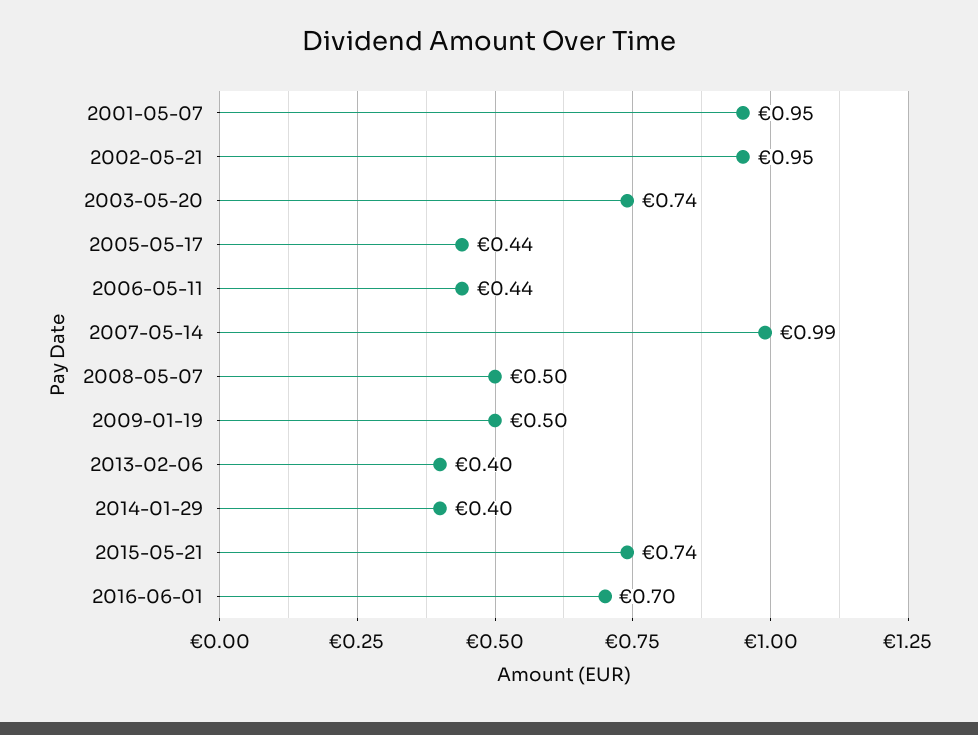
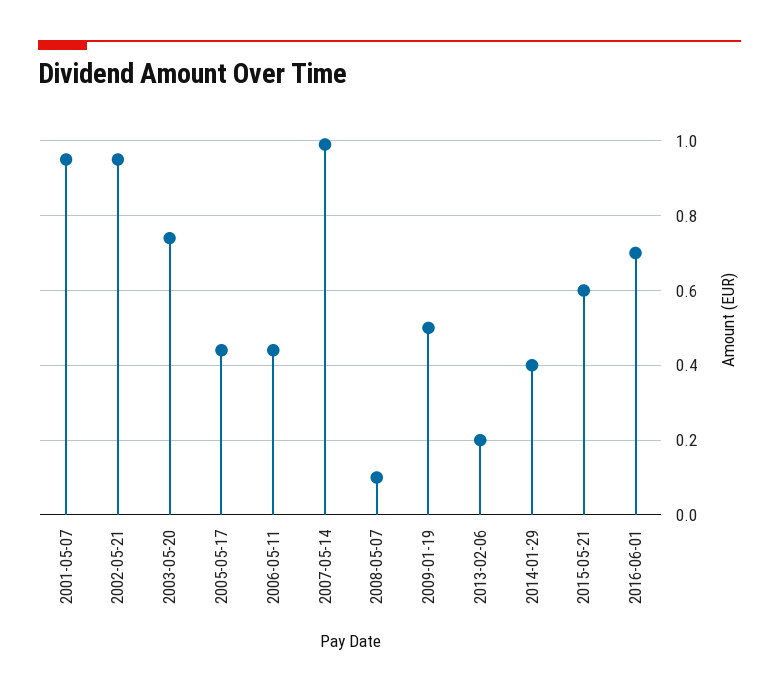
2008-05-07: 0.5 -> 0.1
2013-02-06: 0.4 -> 0.2
2015-05-21: 0.74 -> 0.6

